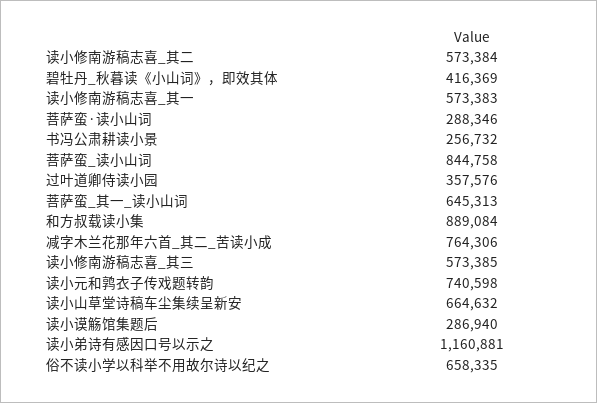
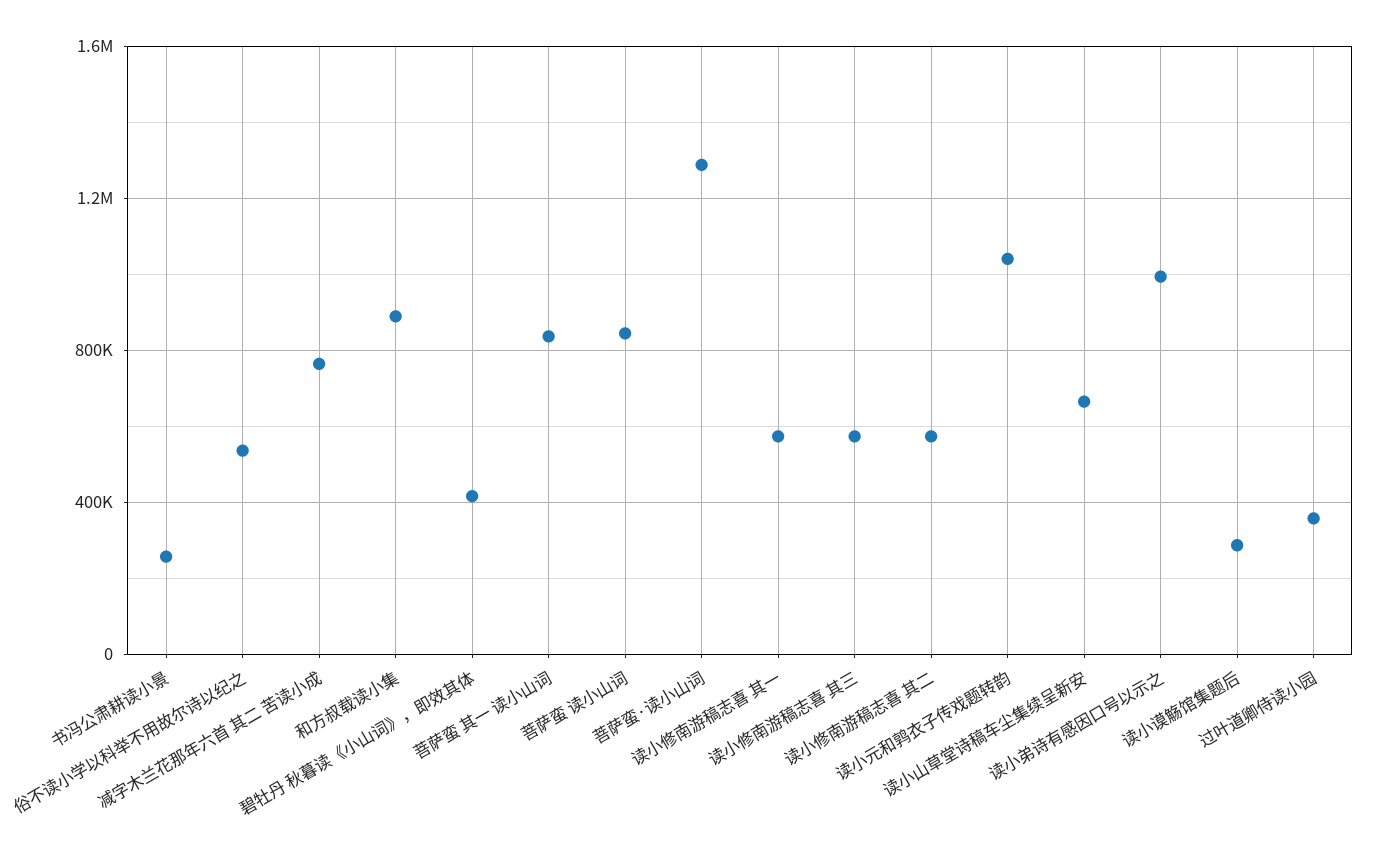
菩萨蛮·读小山词: 288346 -> 1300000
菩萨蛮_其一_读小山词: 645313 -> 850000
读小元和鹑衣子传戏题转韵: 740598 -> 1050000
读小弟诗有感因口号以示之: 1160881 -> 1000000
俗不读小学以科举不用故尔诗以纪之: 658335 -> 550000

